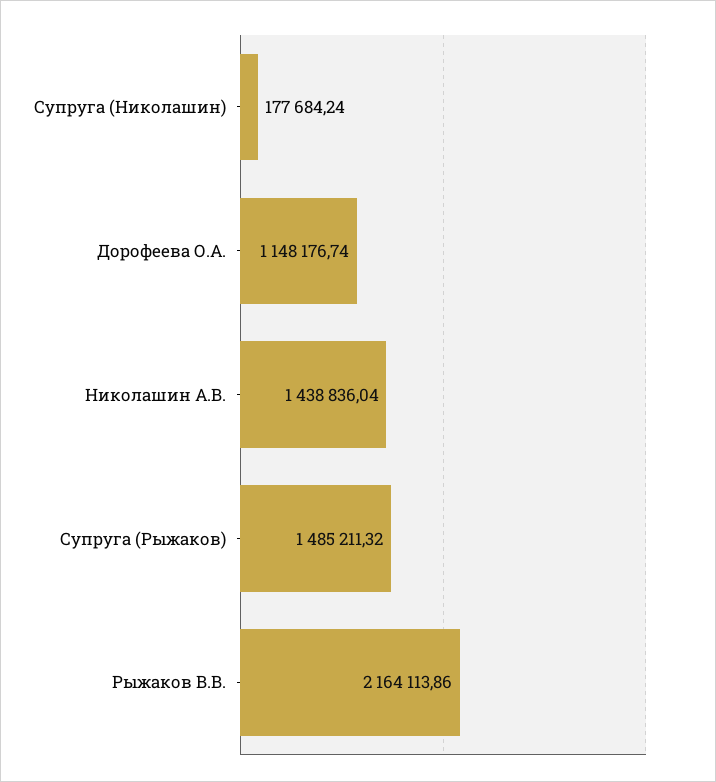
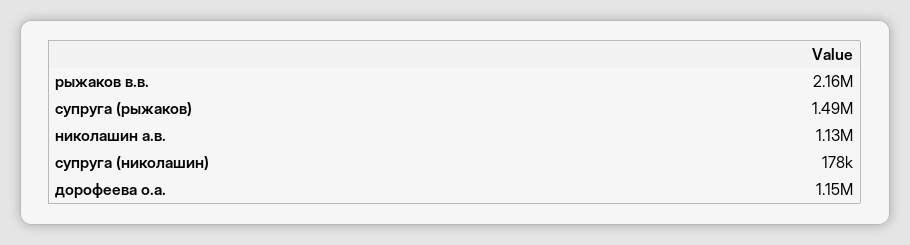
Николашин А.В.: 1438836.04 -> 1130000

